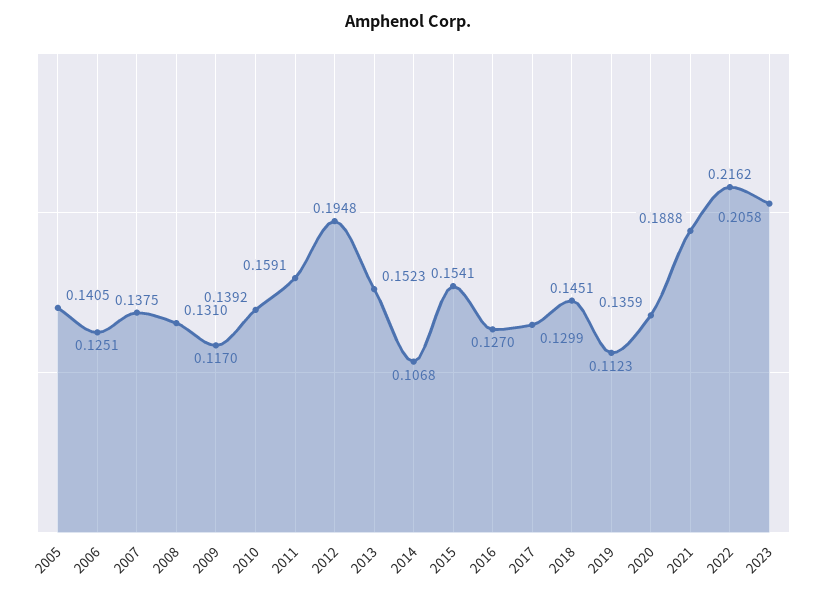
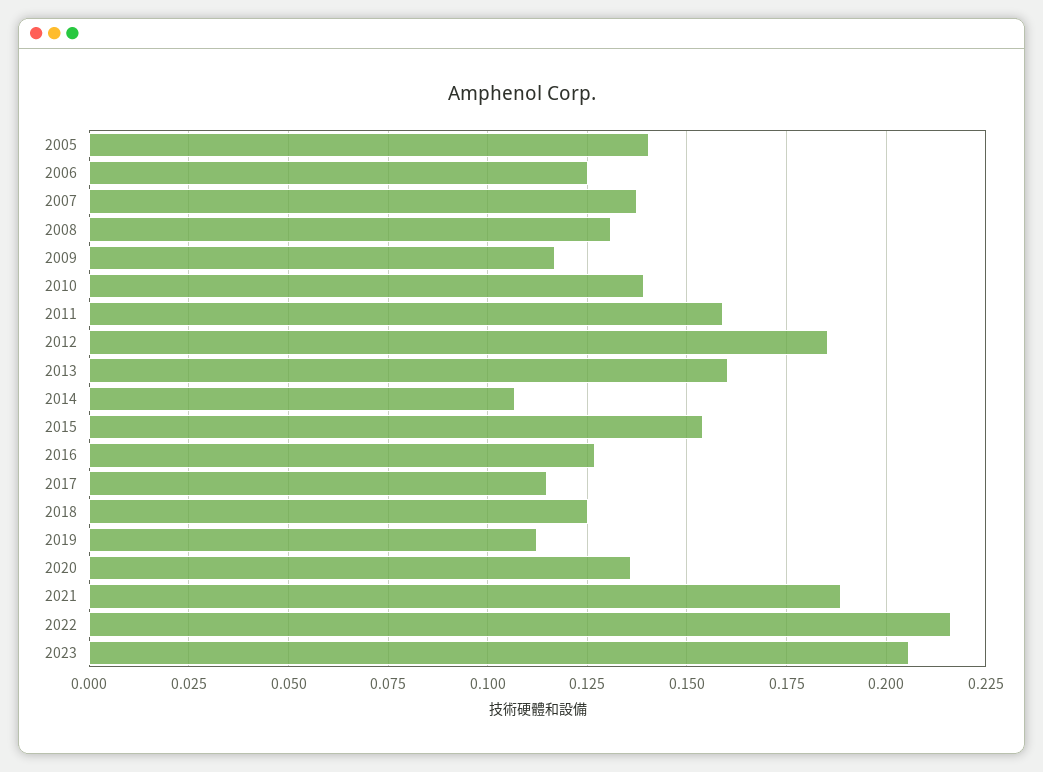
2012: 0.1948 -> 0.185
2013: 0.1523 -> 0.16
2017: 0.1299 -> 0.115
2018: 0.1451 -> 0.125

